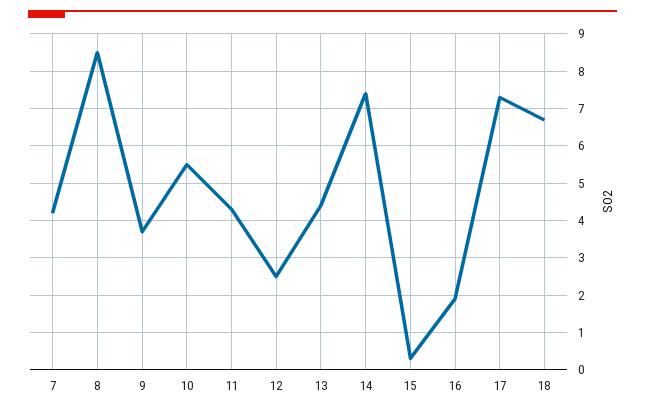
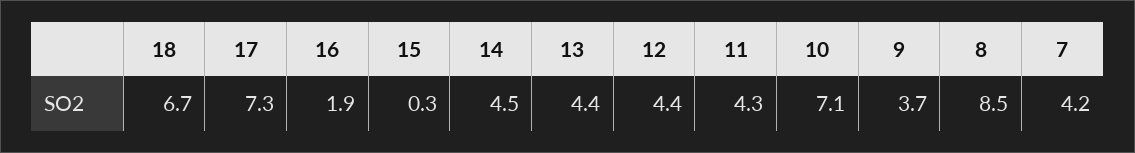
10: 5.5 -> 7.1
12: 2.5 -> 4.4
14: 7.5 -> 4.5

